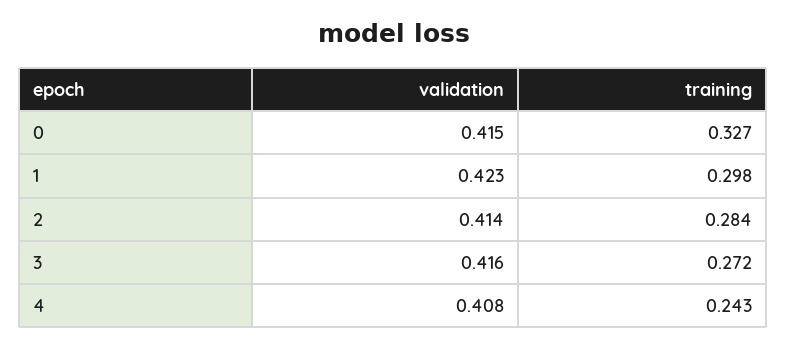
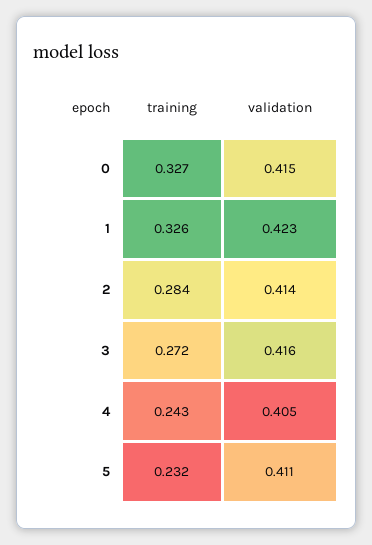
training, 1: 0.298 -> 0.326
validation, 4: 0.408 -> 0.405
training, 5: none -> 0.232
validation, 5: none -> 0.411

